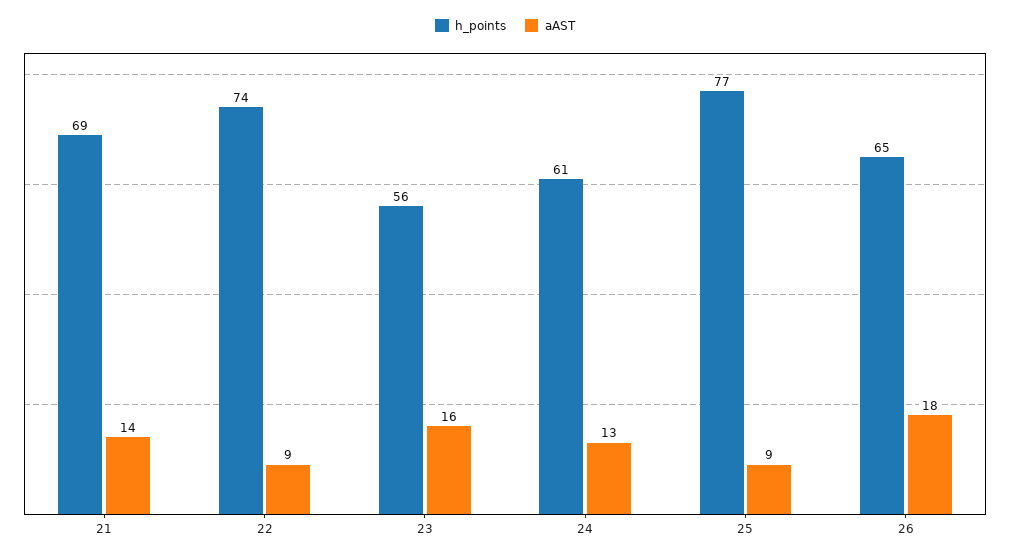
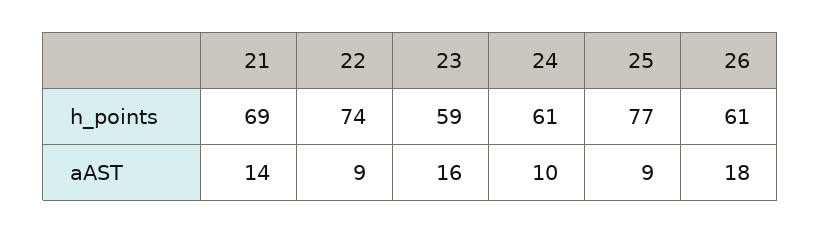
h_points, 23: 56 -> 59
aAST, 24: 13 -> 10
h_points, 26: 65 -> 61

